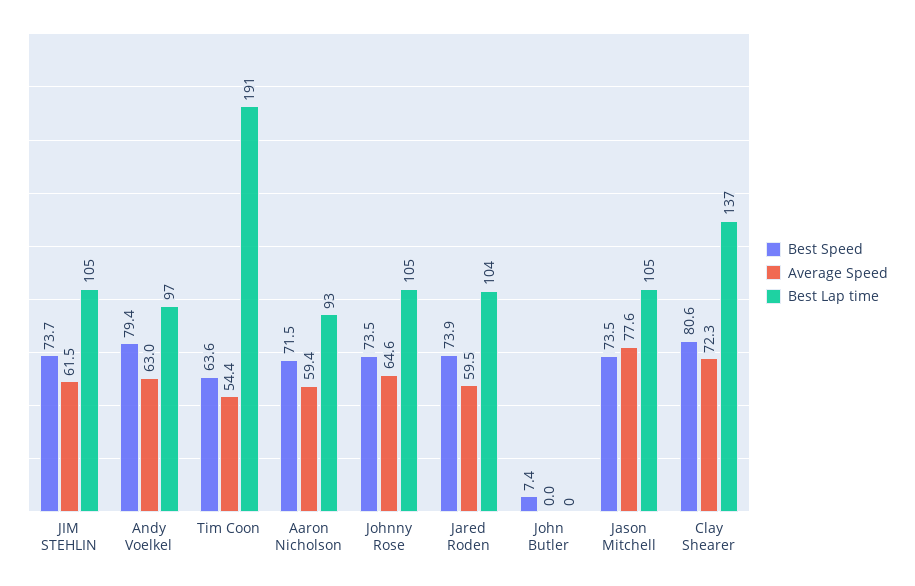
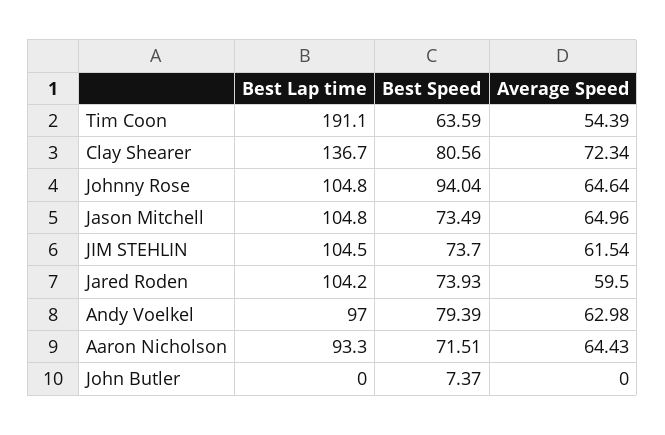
Average Speed, Aaron Nicholson: 59.4 -> 64.43
Best Speed, Johnny Rose: 73.5 -> 94.04
Average Speed, Jason Mitchell: 77.6 -> 64.96

